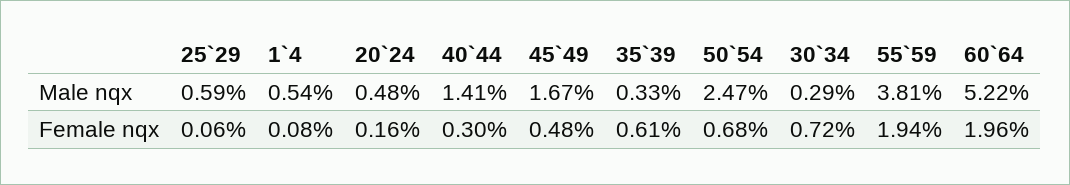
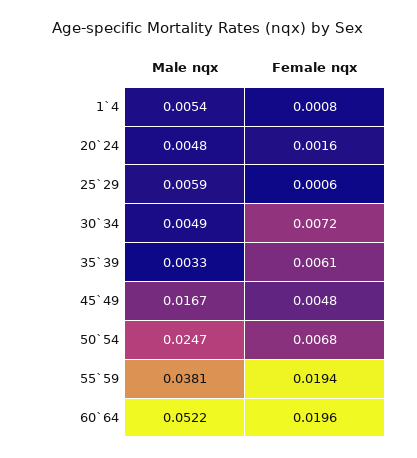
40`44, Male nqx: 0.0141 -> none
30`34, Male nqx: 0.0029 -> 0.0049
40`44, Female nqx: 0.003 -> none

